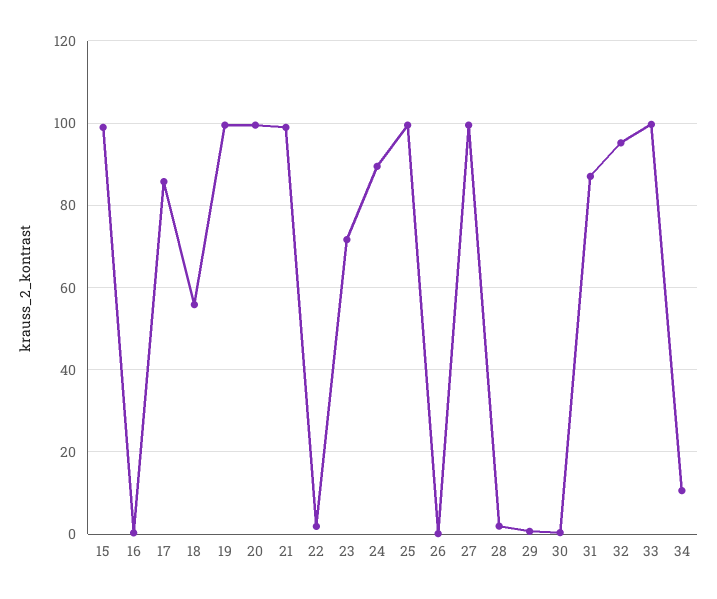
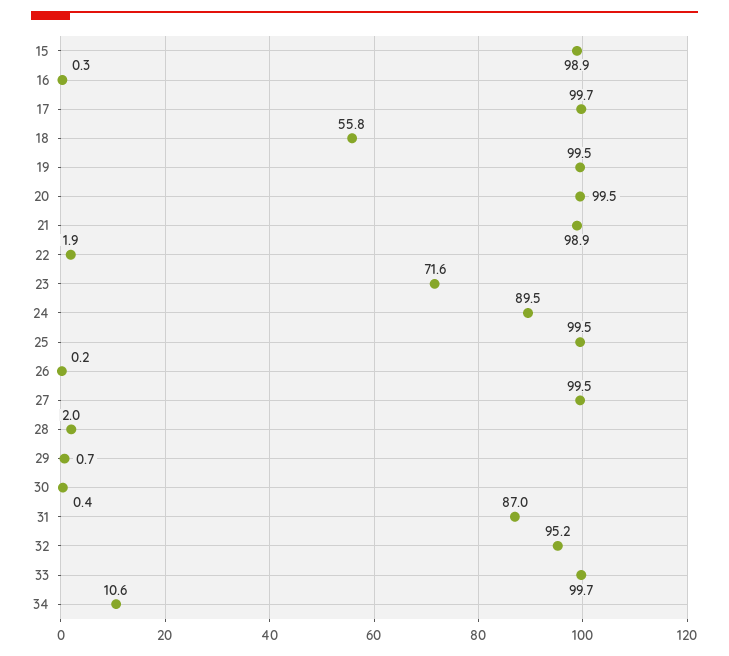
17: 86 -> 99.7

